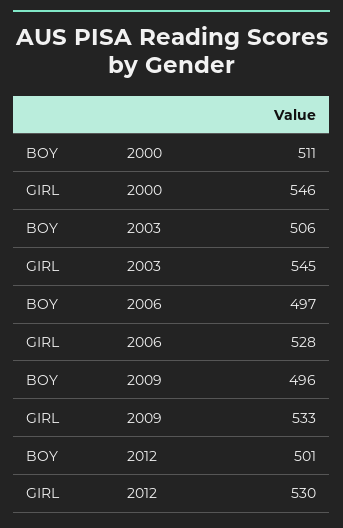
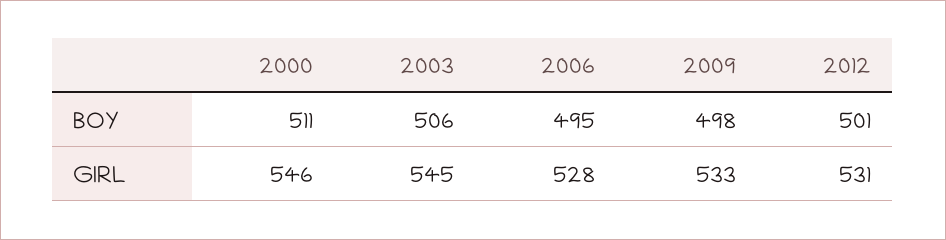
BOY, 2006: 497 -> 495
BOY, 2009: 496 -> 498
GIRL, 2012: 530 -> 531

